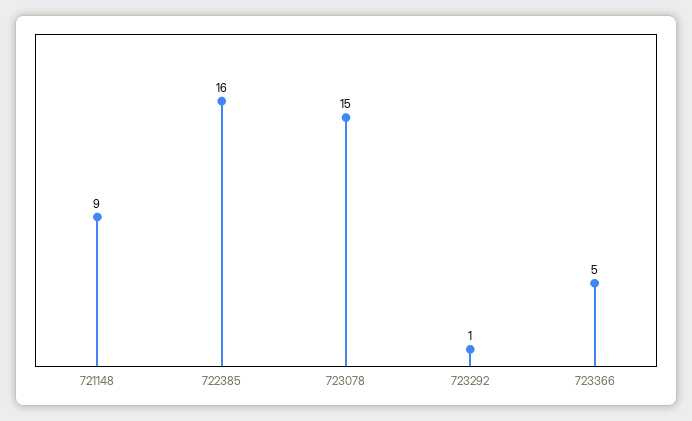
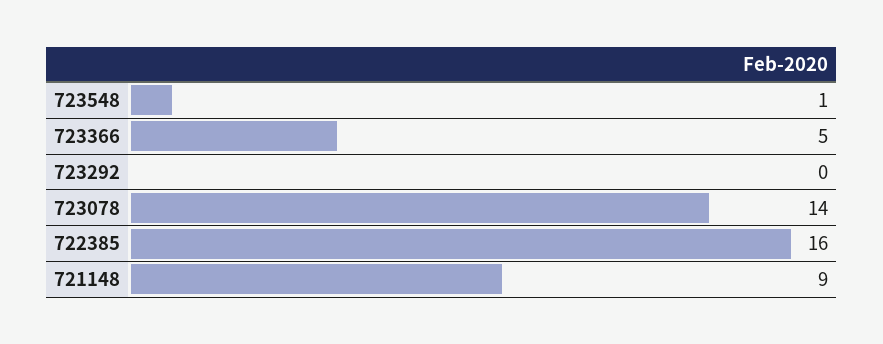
723078: 15 -> 14
723292: 1 -> 0
723548: none -> 1

